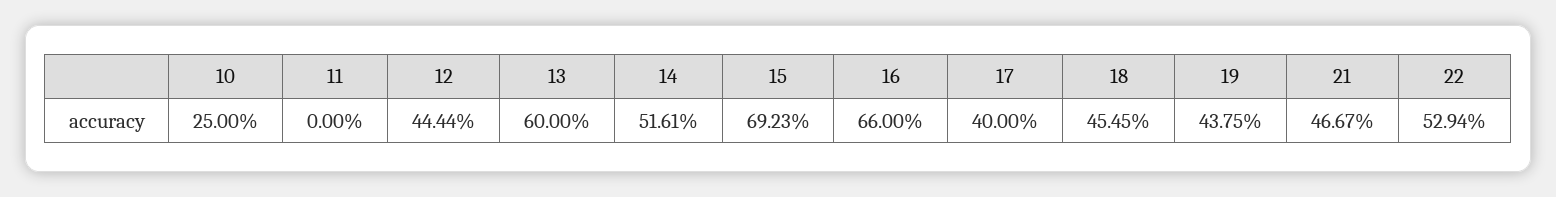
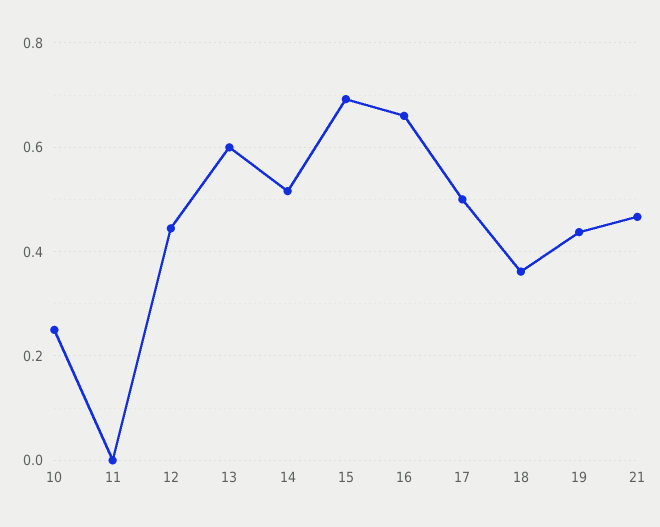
17: 0.4 -> 0.5
18: 0.4545 -> 0.36
22: 0.5294 -> none

